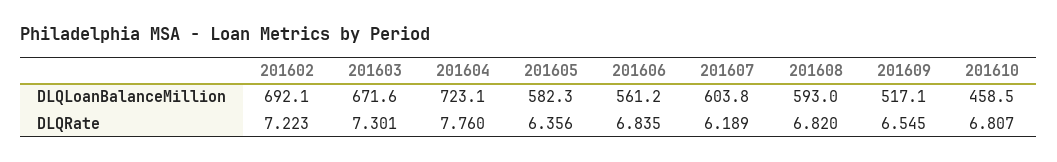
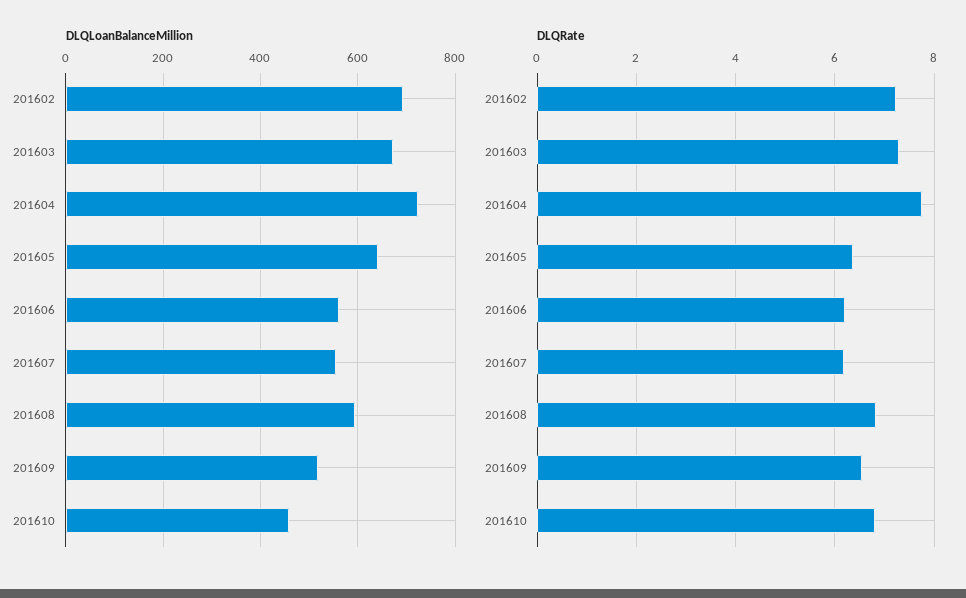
DLQLoanBalanceMillion, 201605: 582.3 -> 640
DLQLoanBalanceMillion, 201607: 603.8 -> 560
DLQRate, 201606: 6.835 -> 6.2

